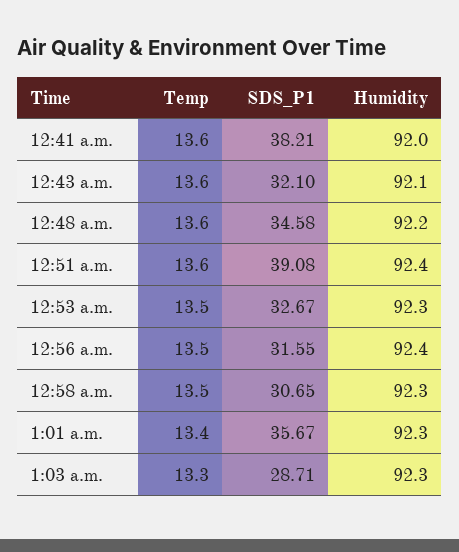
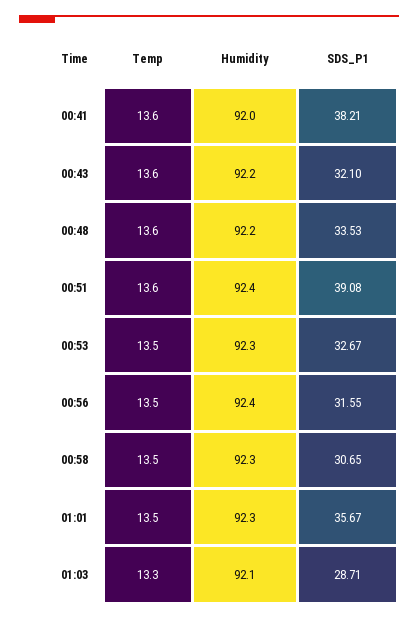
Humidity, 12:43 a.m.: 92.1 -> 92.2
SDS_P1, 12:48 a.m.: 34.58 -> 33.53
Temp, 1:01 a.m.: 13.4 -> 13.5
Humidity, 1:03 a.m.: 92.3 -> 92.1

